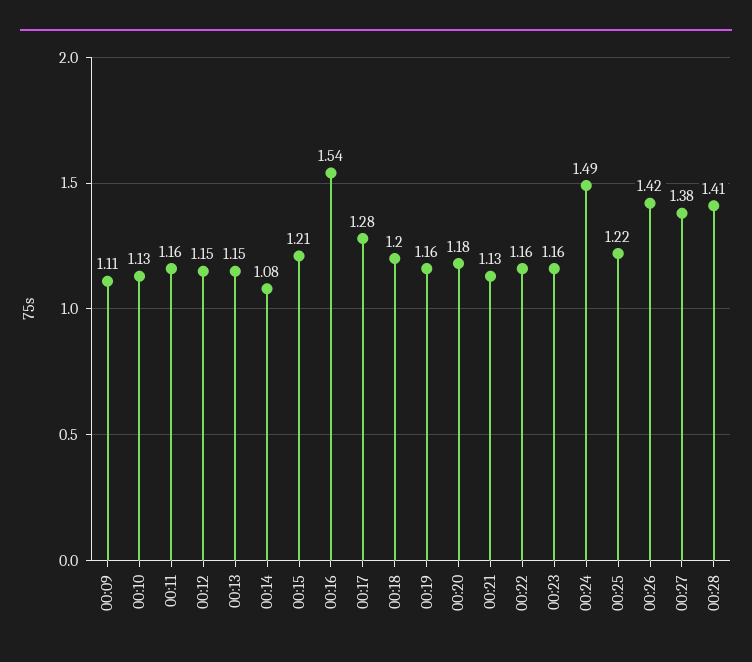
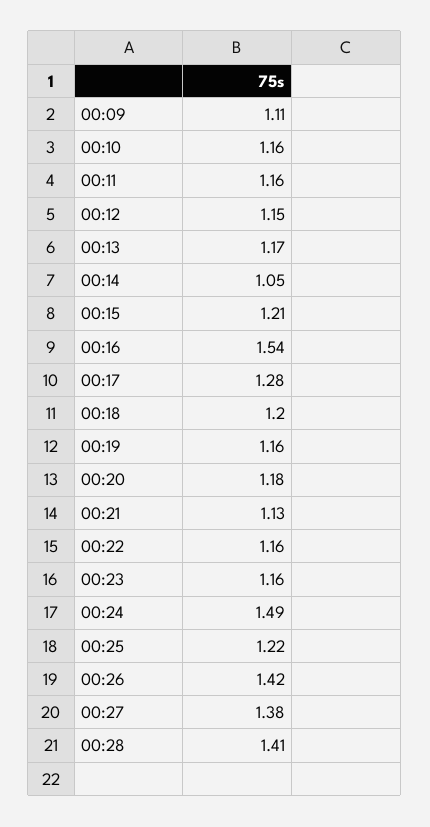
00:10: 1.13 -> 1.16
00:13: 1.15 -> 1.17
00:14: 1.08 -> 1.05

